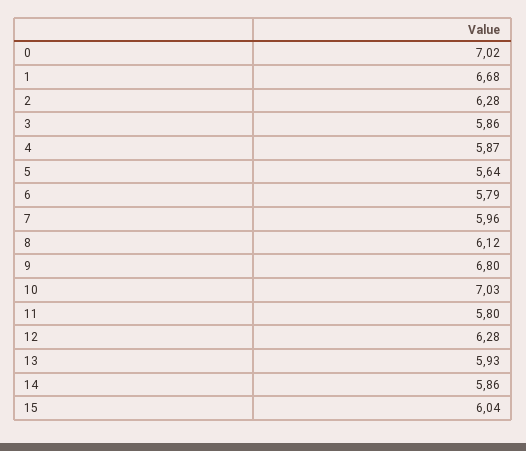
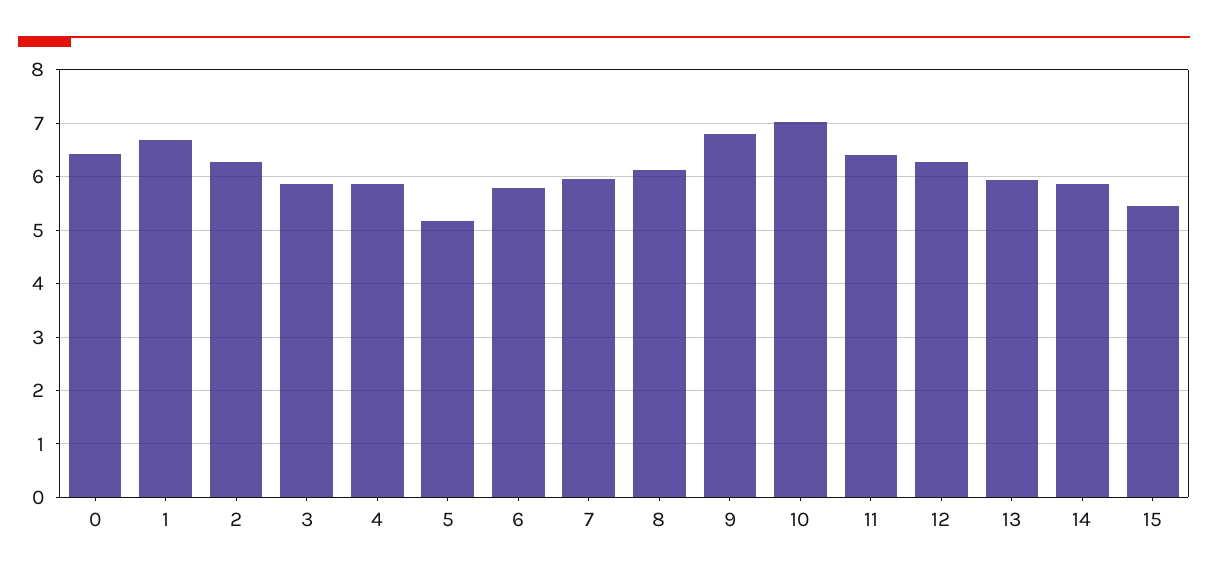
0: 7.02 -> 6.4
5: 5.64 -> 5.2
11: 5.8 -> 6.4
15: 6.04 -> 5.4

